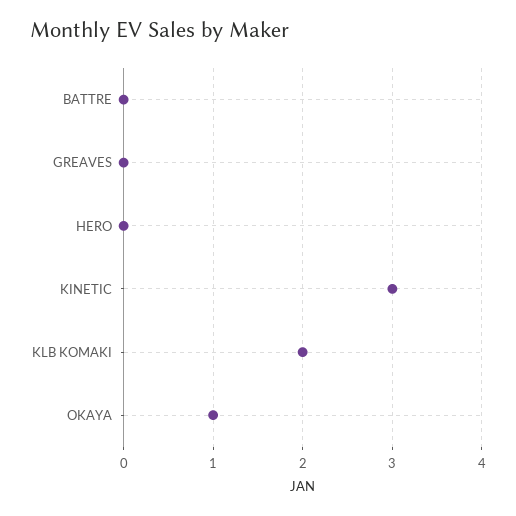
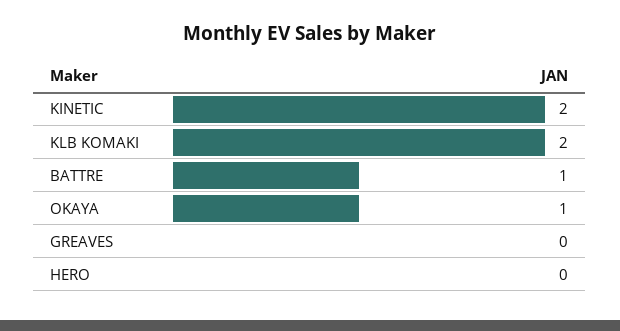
BATTRE: 0 -> 1
KINETIC: 3 -> 2

